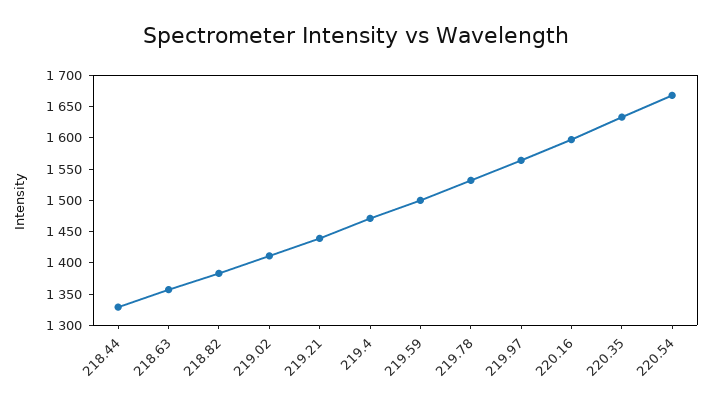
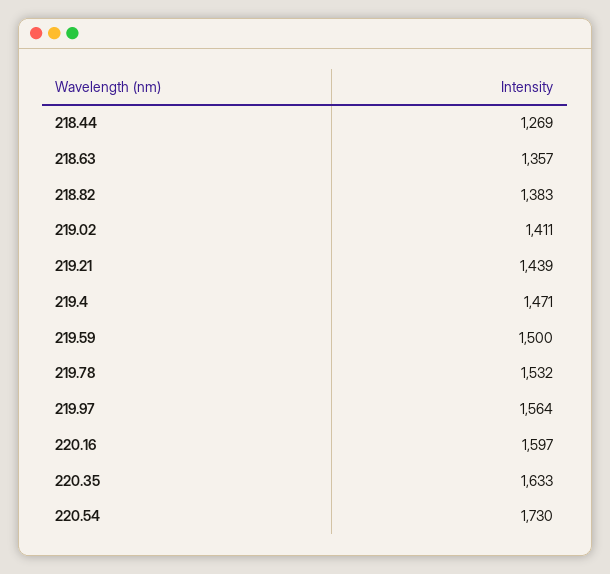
218.44: 1325 -> 1269
220.54: 1675 -> 1730

